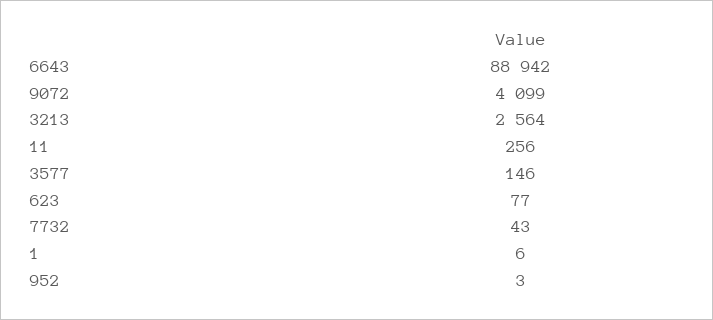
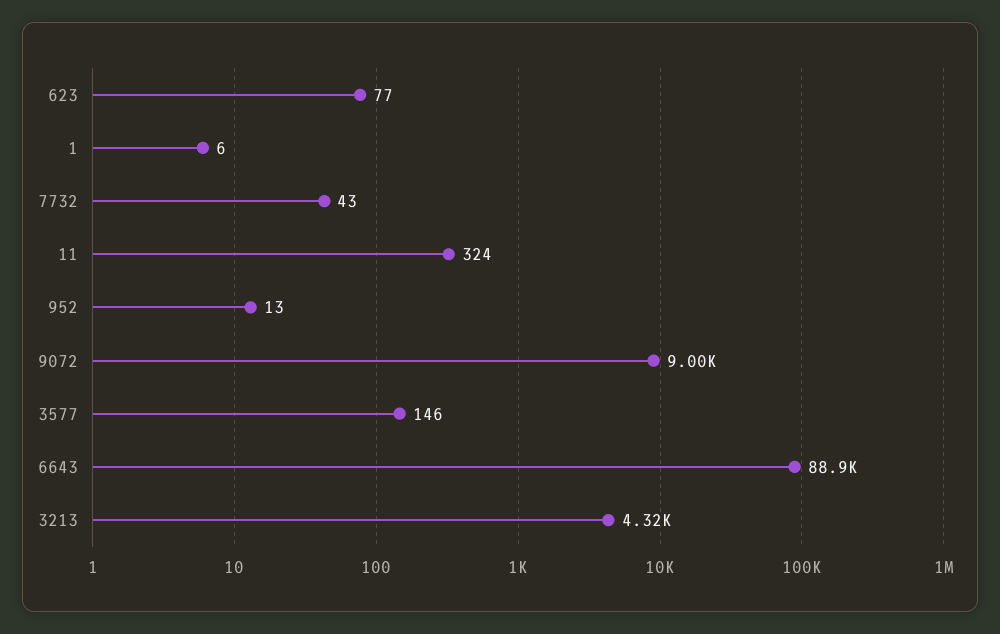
9072: 4099 -> 9000
3213: 2564 -> 4320
11: 256 -> 324
952: 3 -> 13

